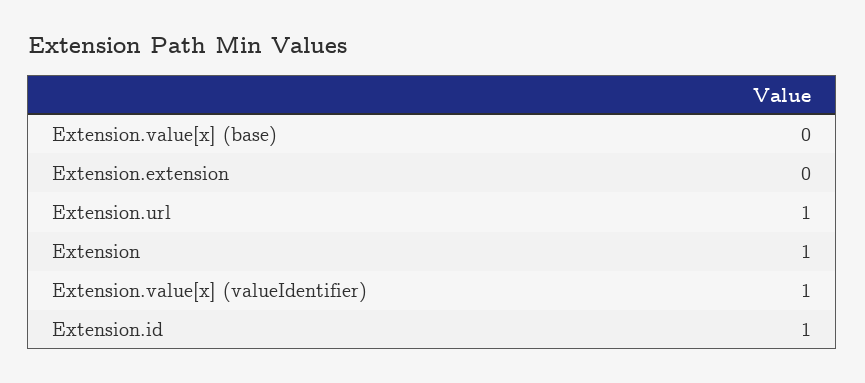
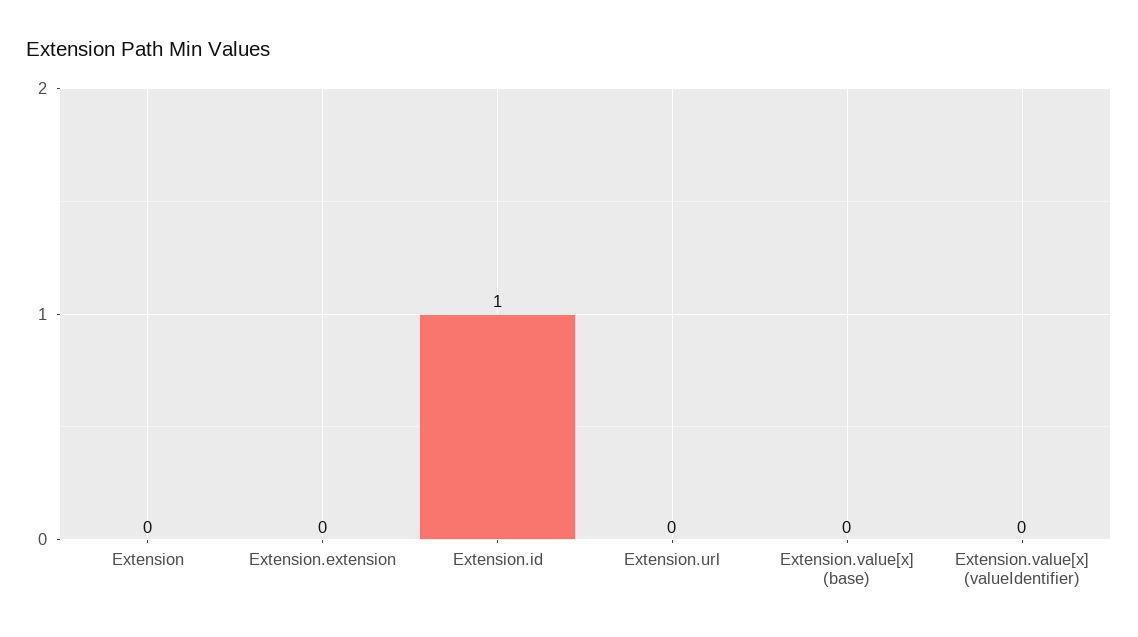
Extension.url: 1 -> 0
Extension: 1 -> 0
Extension.value[x] (valueIdentifier): 1 -> 0

